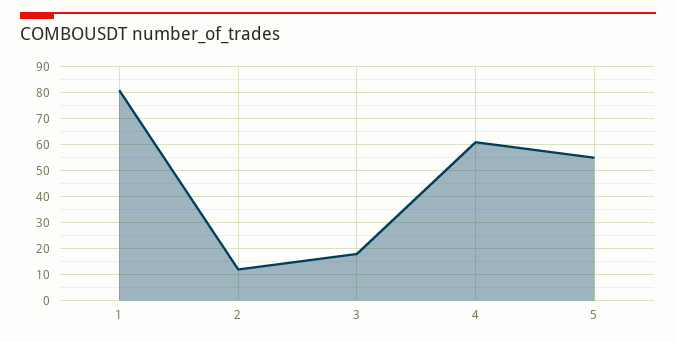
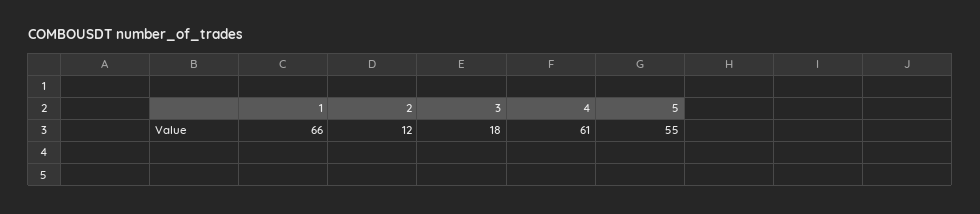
1: 80 -> 66

